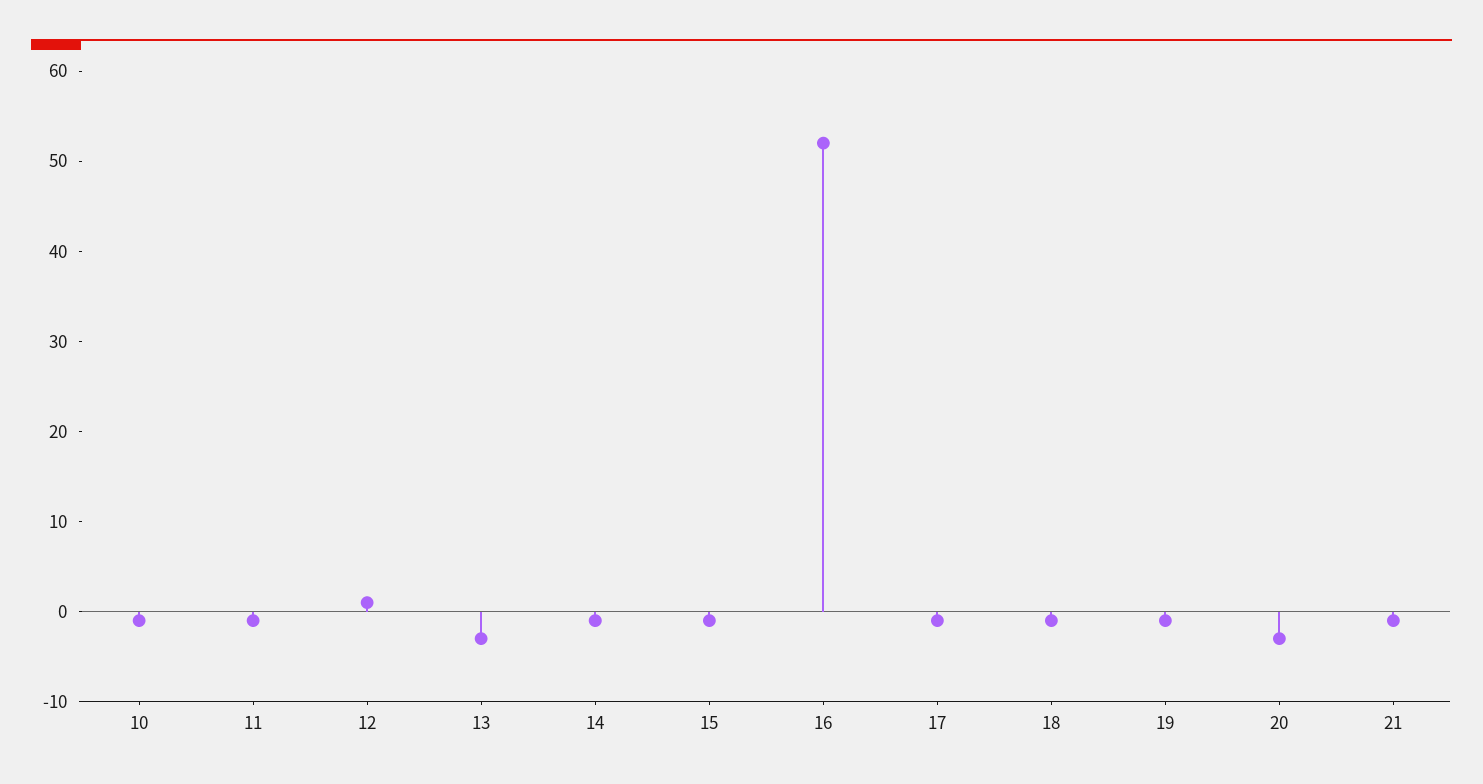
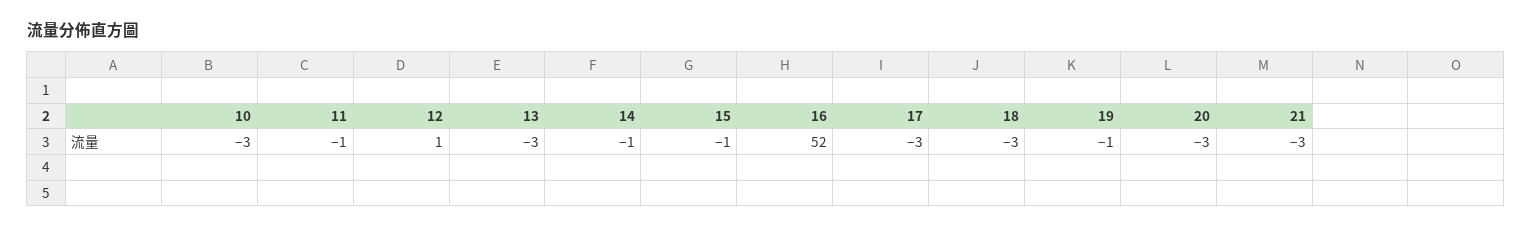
10: -1 -> -3
17: -1 -> -3
18: -1 -> -3
21: -1 -> -3

